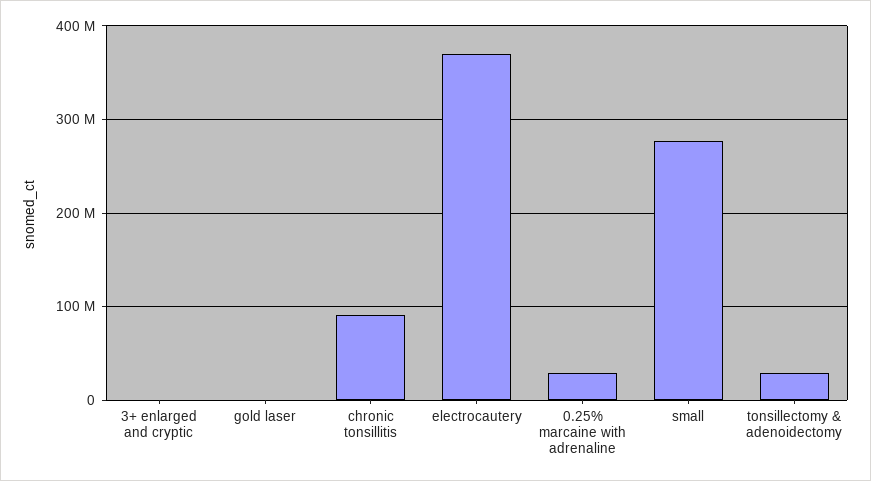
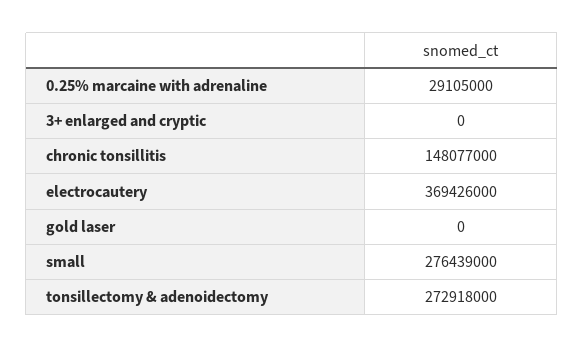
chronic tonsillitis: 90000000 -> 148077000
tonsillectomy & adenoidectomy: 30000000 -> 272918000

